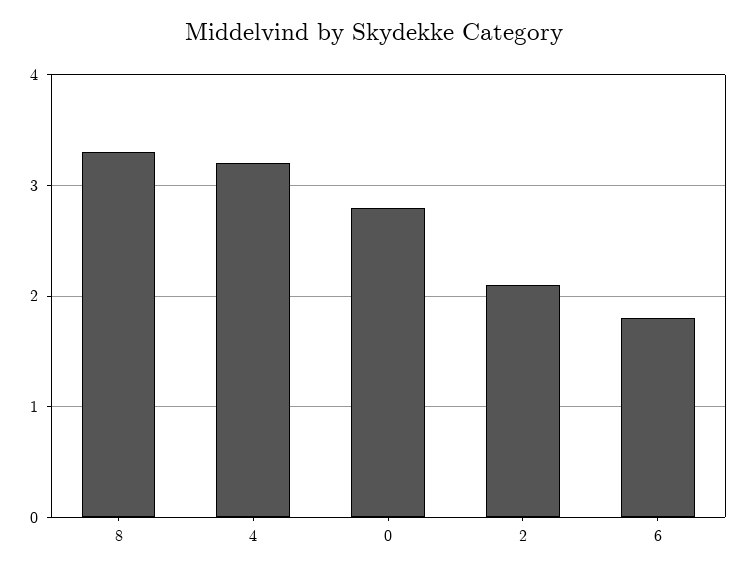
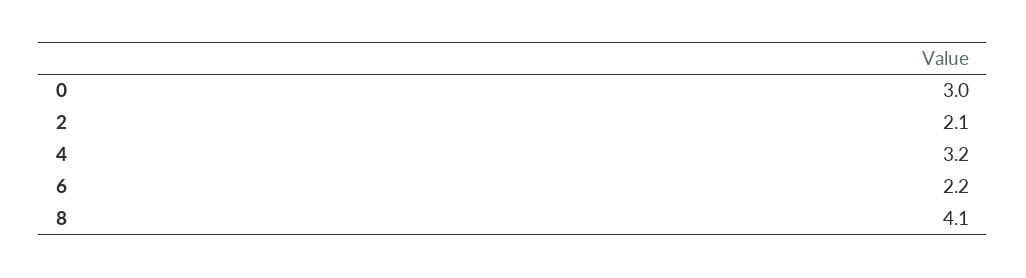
8: 3.3 -> 4.1
0: 2.8 -> 3
6: 1.8 -> 2.2

